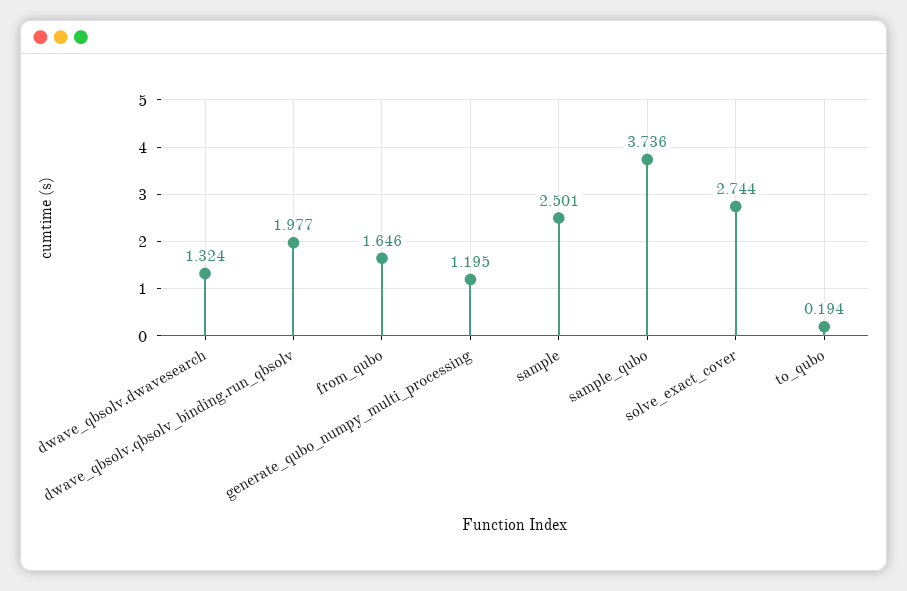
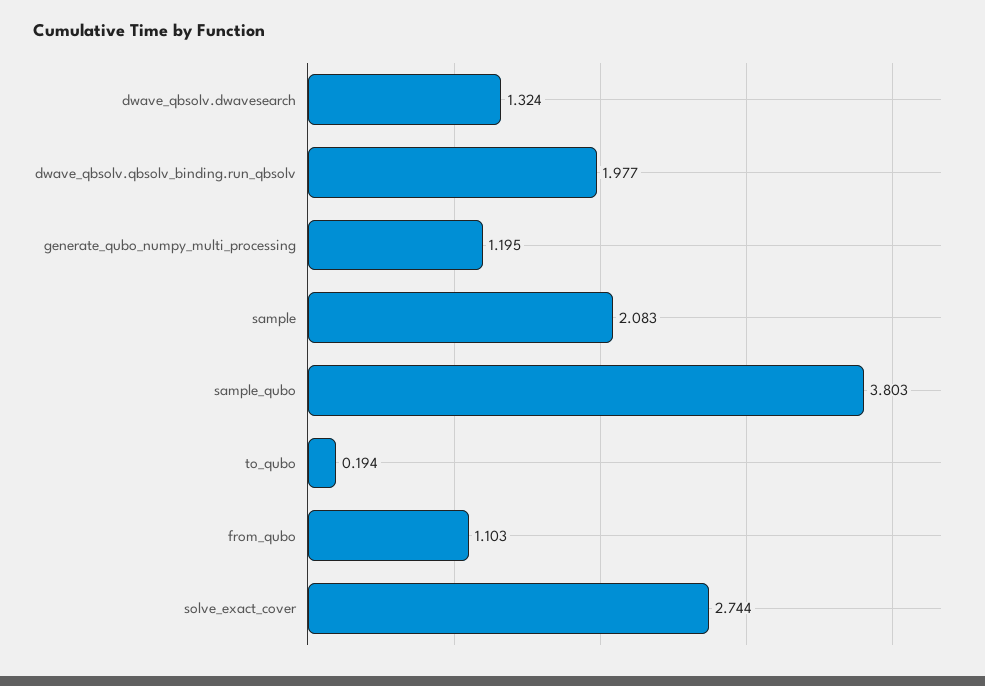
from_qubo: 1.646 -> 1.103
sample: 2.501 -> 2.083
sample_qubo: 3.736 -> 3.803

